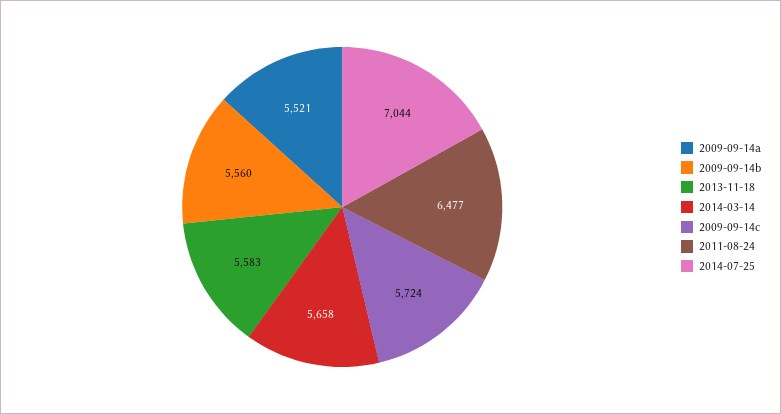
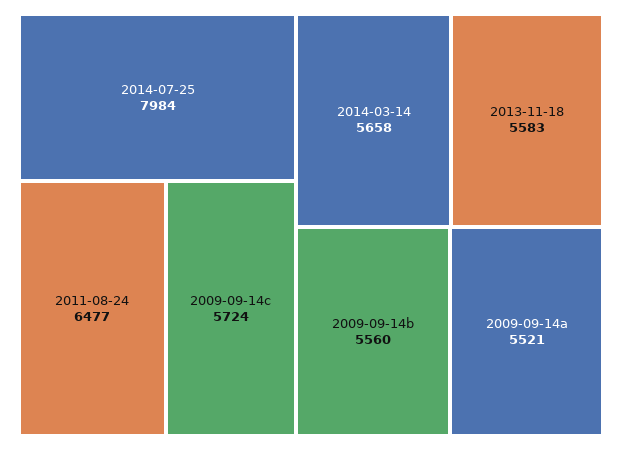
2014-07-25: 7044 -> 7984

